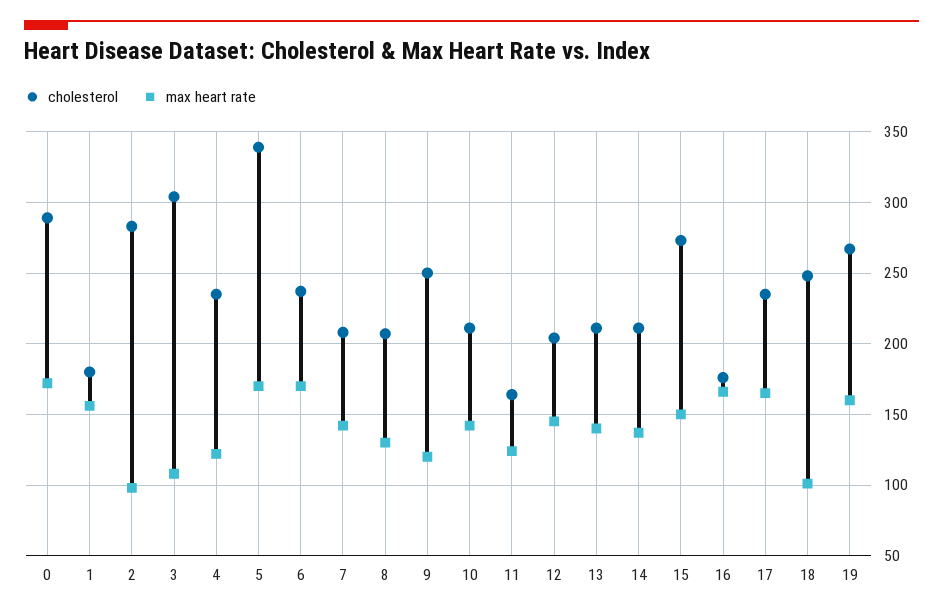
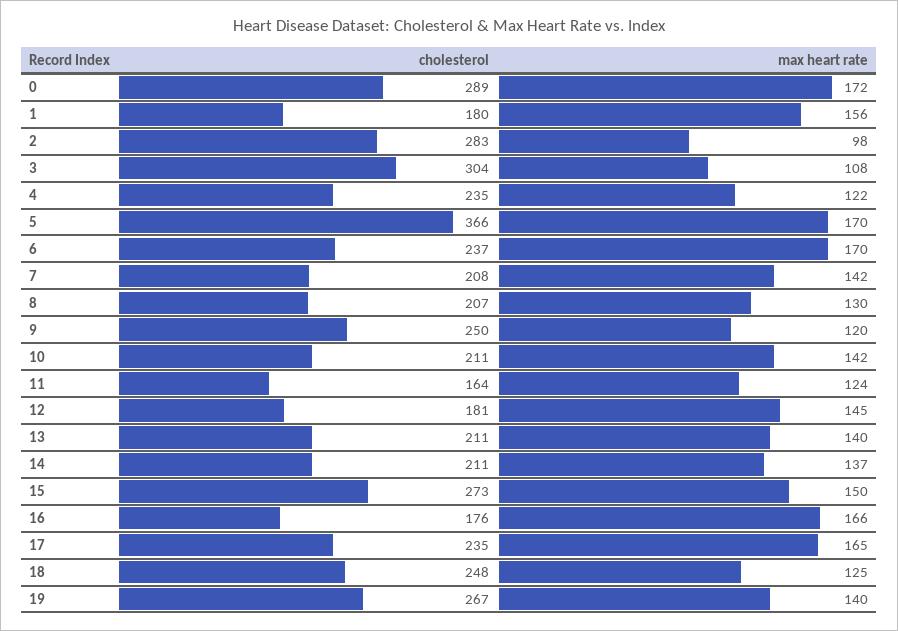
cholesterol, 5: 340 -> 366
cholesterol, 12: 205 -> 181
max heart rate, 18: 100 -> 125
max heart rate, 19: 160 -> 140

